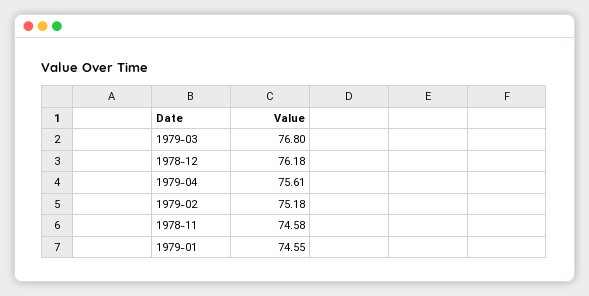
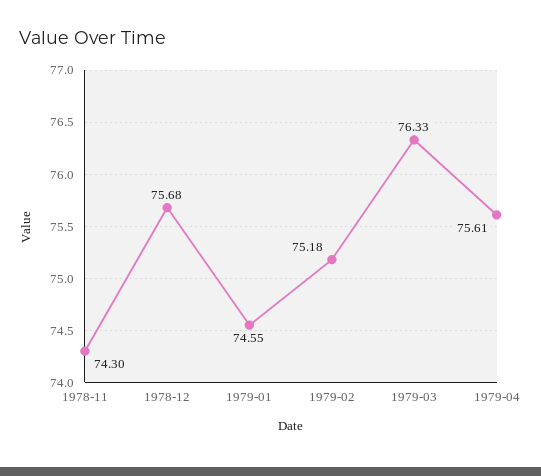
1979-03: 76.8 -> 76.33
1978-12: 76.18 -> 75.68
1978-11: 74.58 -> 74.3

